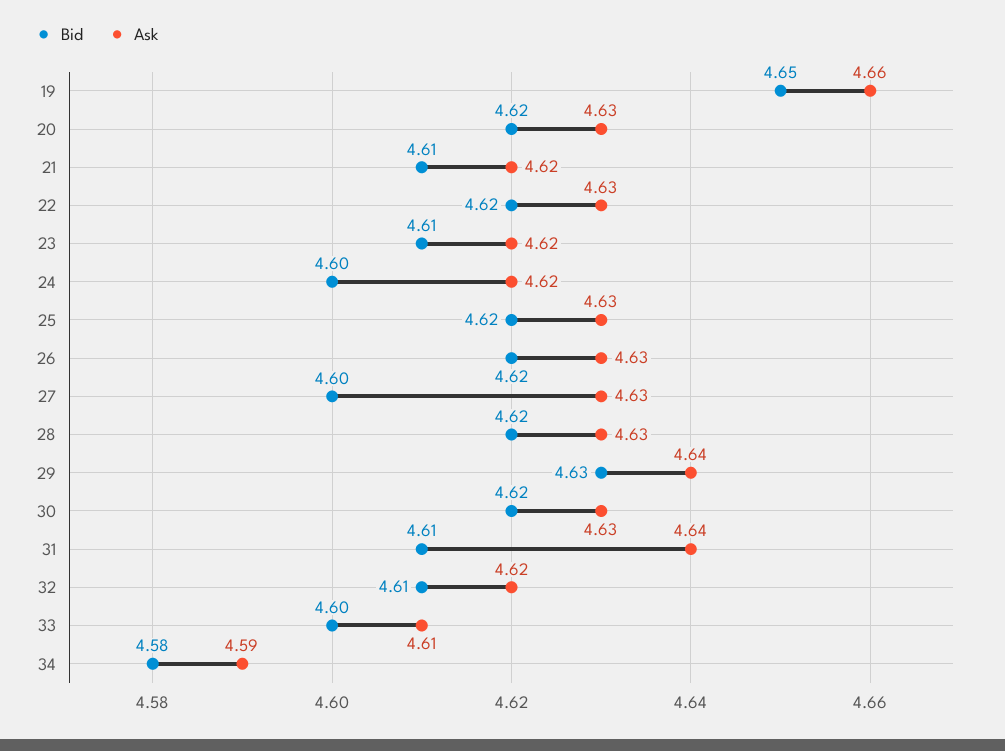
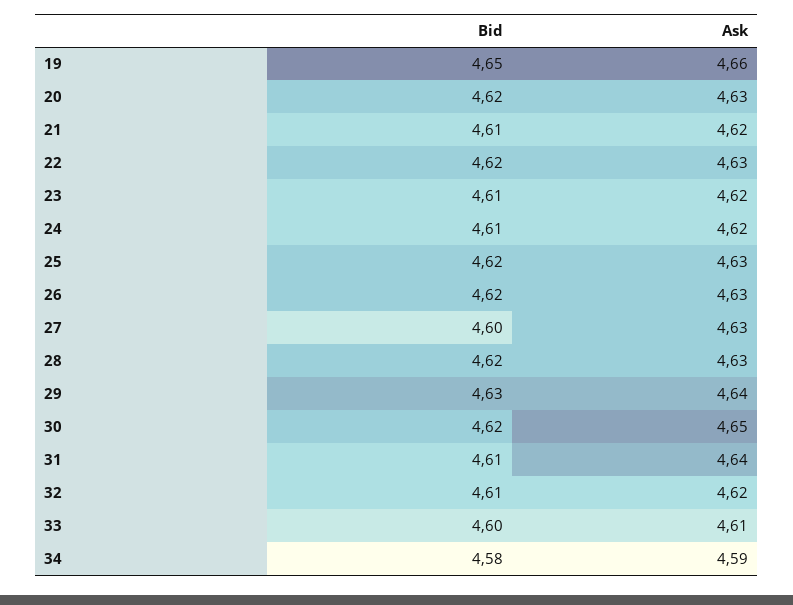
Bid, 24: 4.6 -> 4.61
Ask, 30: 4.63 -> 4.65

